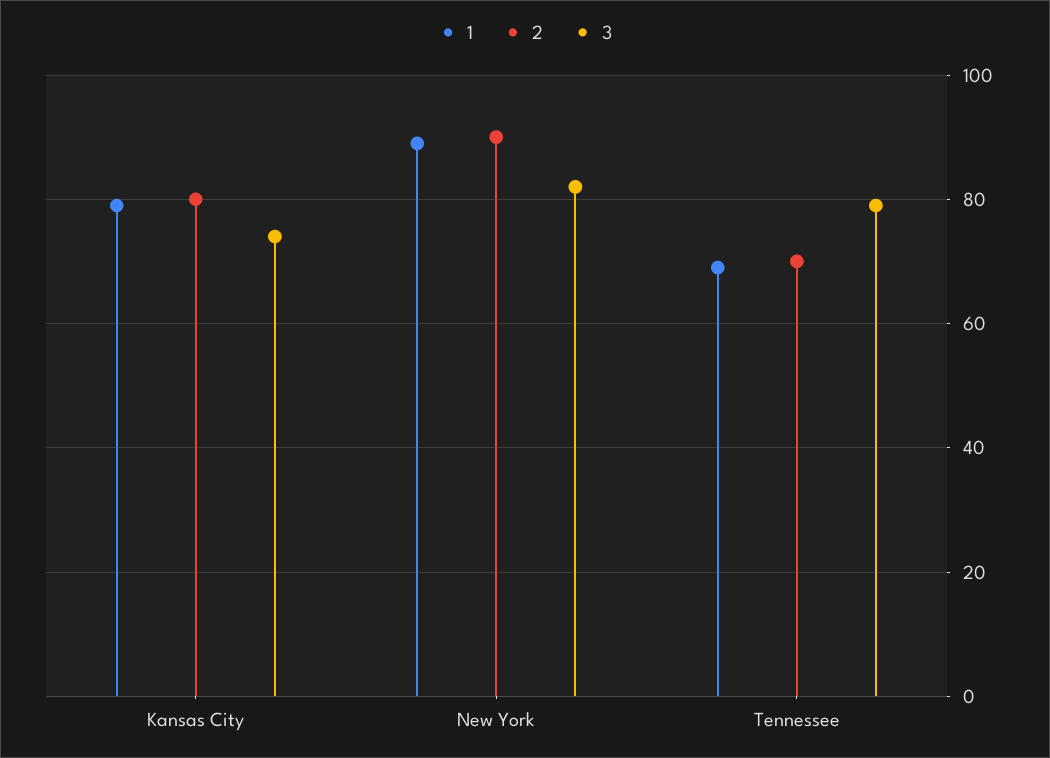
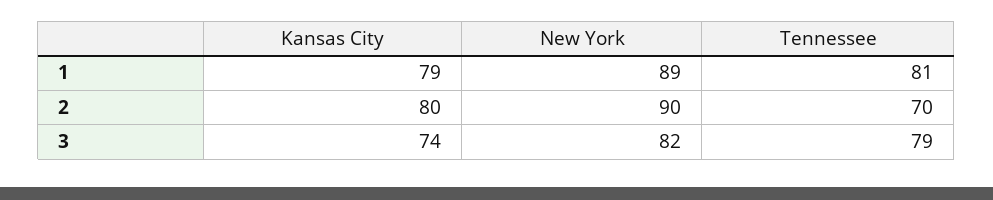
1, Tennessee: 70 -> 81

